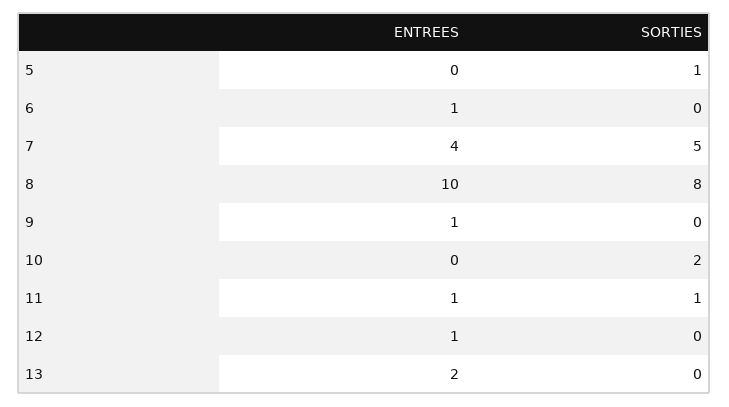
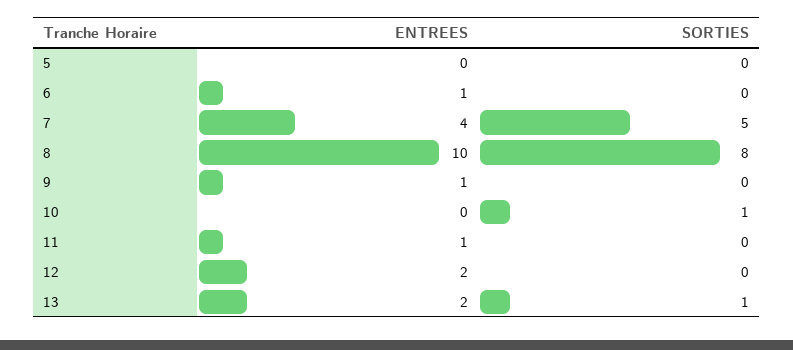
SORTIES, 5: 1 -> 0
SORTIES, 10: 2 -> 1
SORTIES, 11: 1 -> 0
ENTREES, 12: 1 -> 2
SORTIES, 13: 0 -> 1

